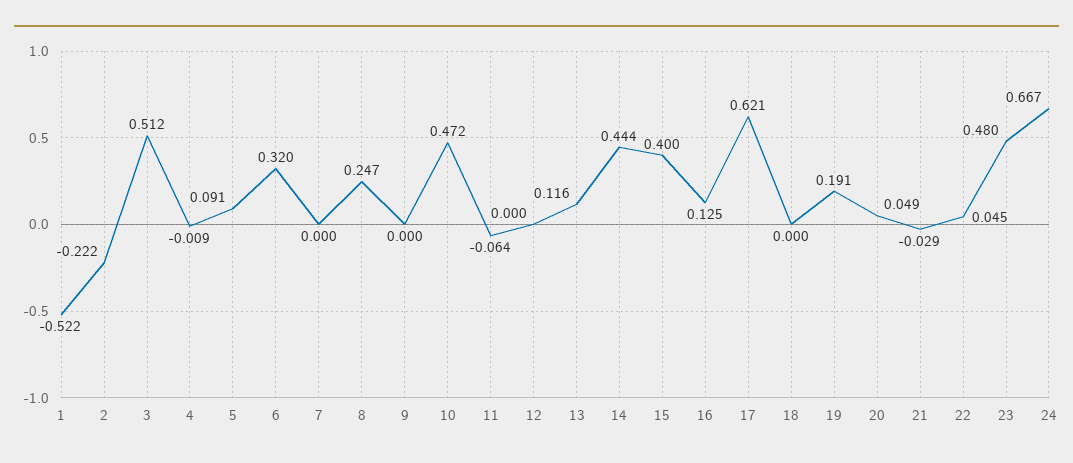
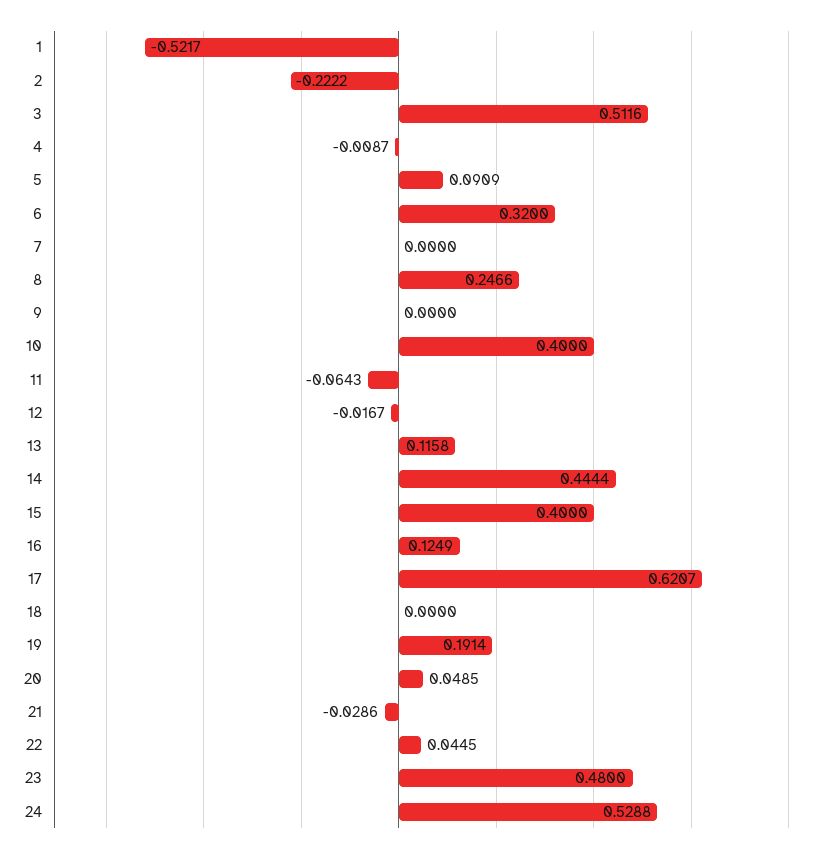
10: 0.472 -> 0.4
12: 0 -> -0.0167
24: 0.667 -> 0.5288

